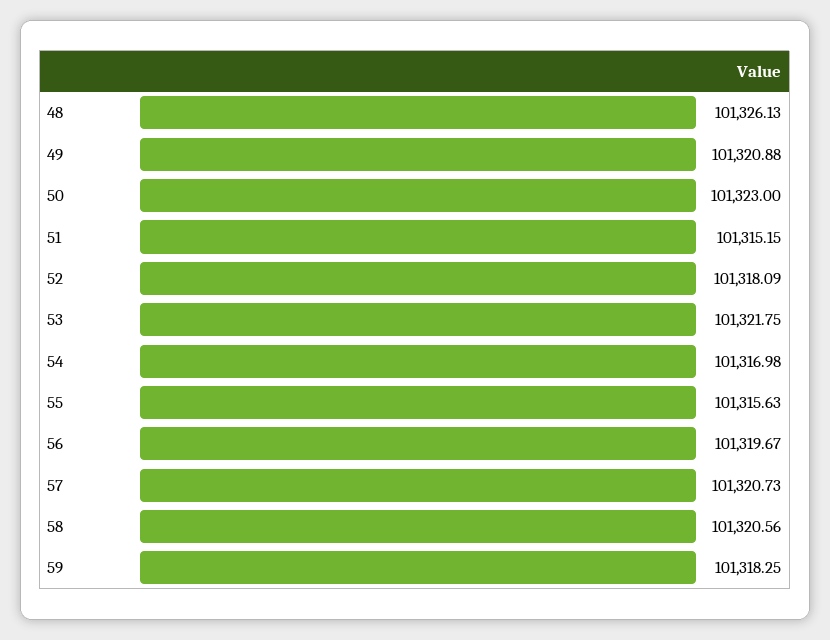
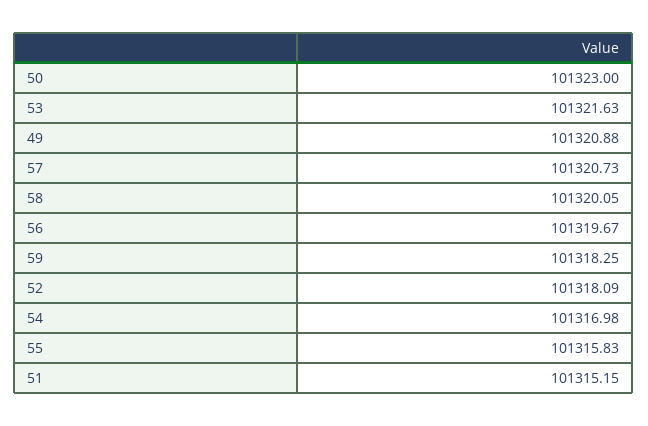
48: 101326.13 -> none
53: 101321.75 -> 101321.63
55: 101315.63 -> 101315.83
58: 101320.56 -> 101320.05

